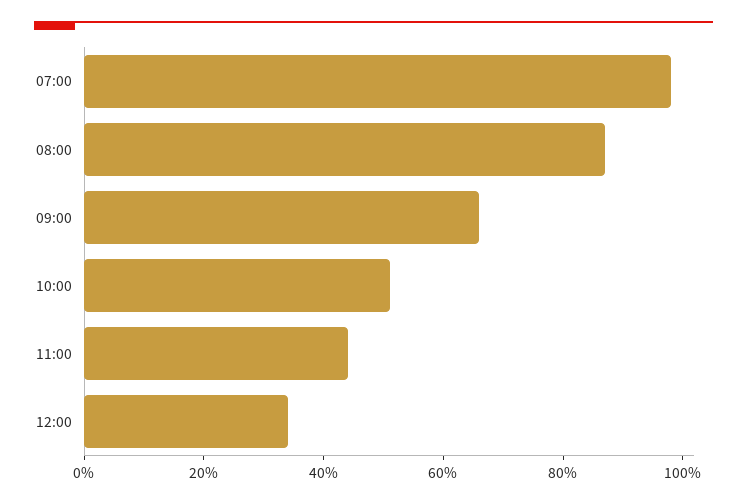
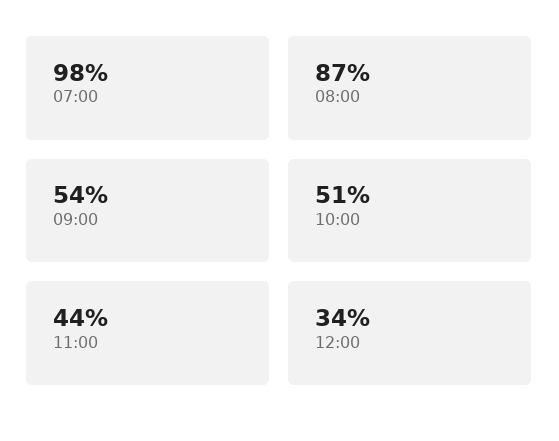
09:00: 65 -> 54

